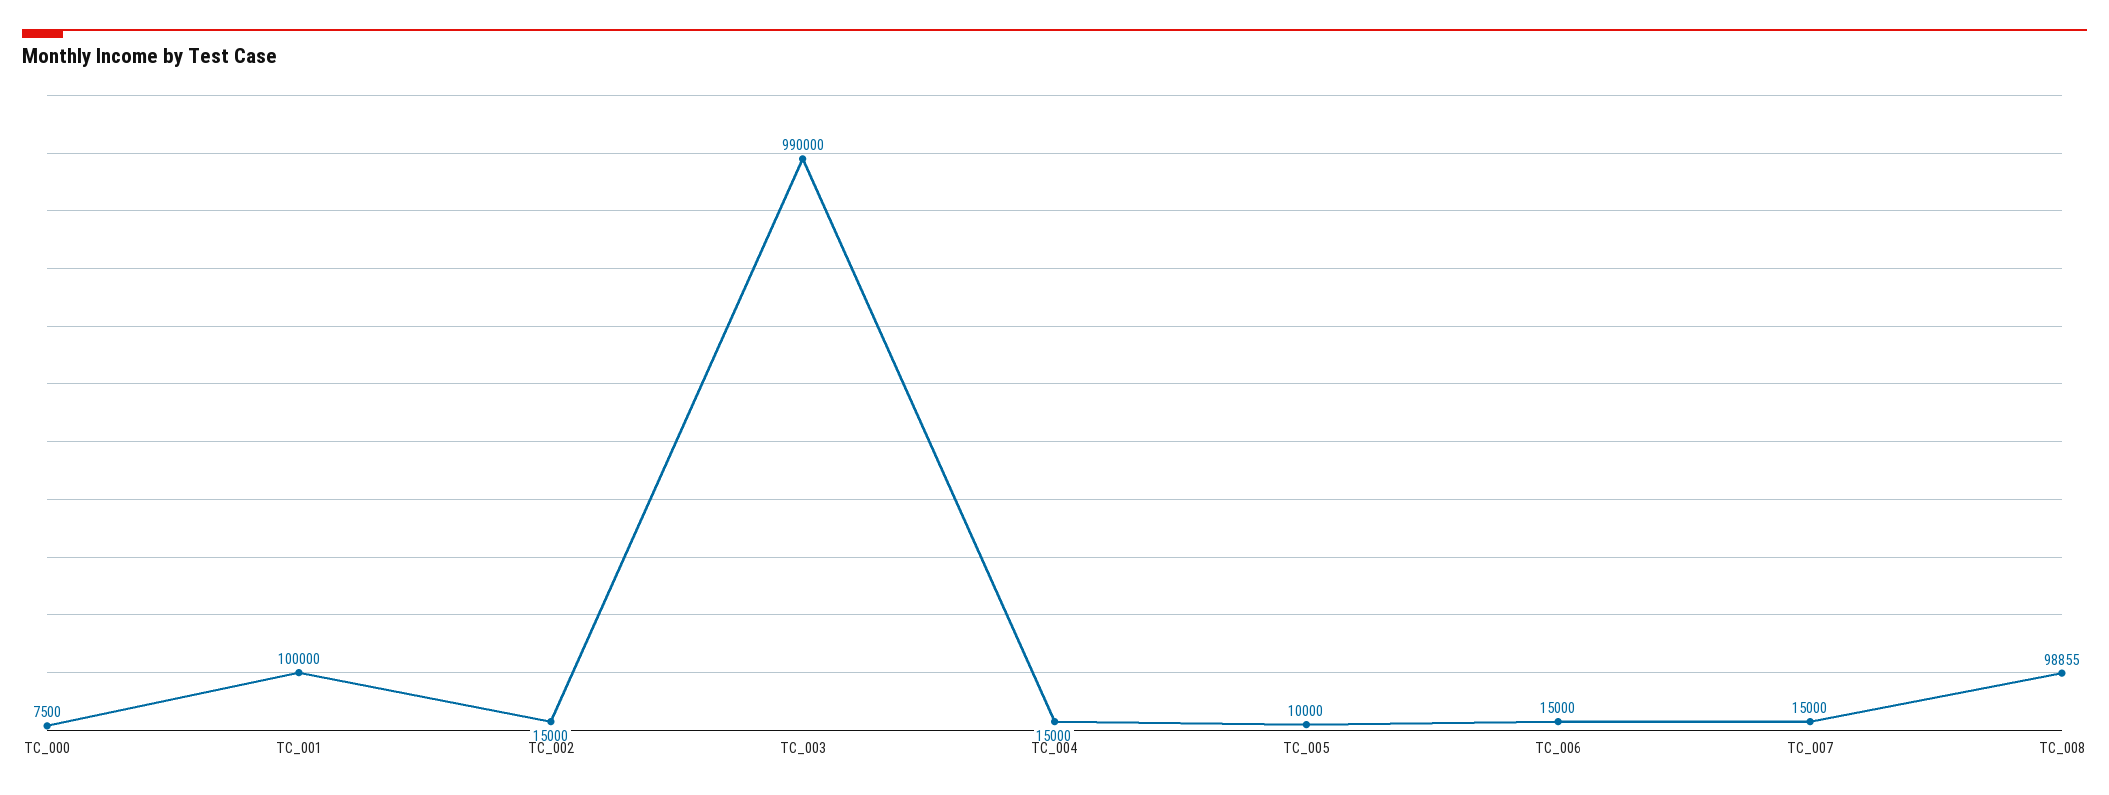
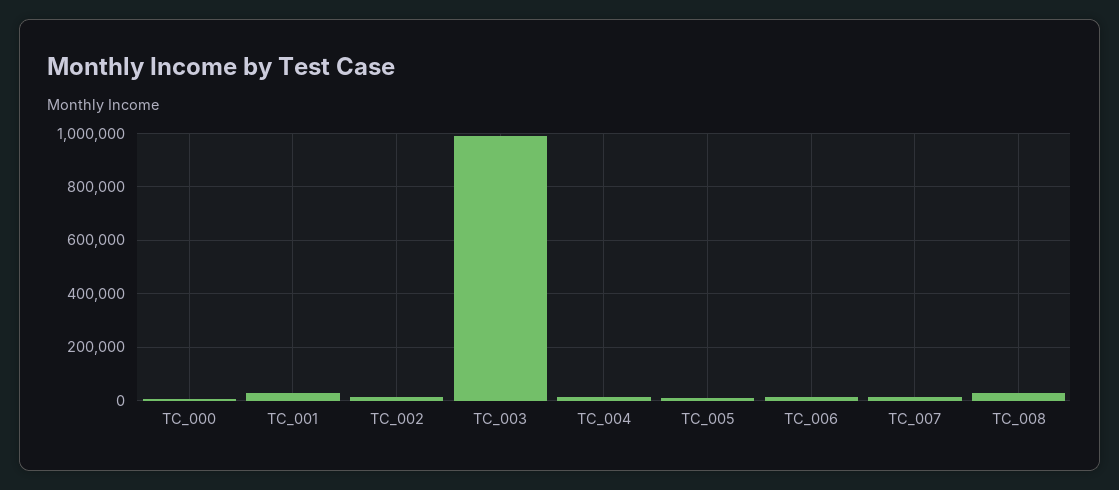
TC_001: 100000 -> 25000
TC_008: 98855 -> 25000

